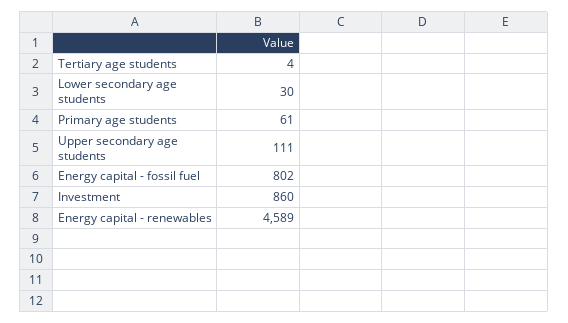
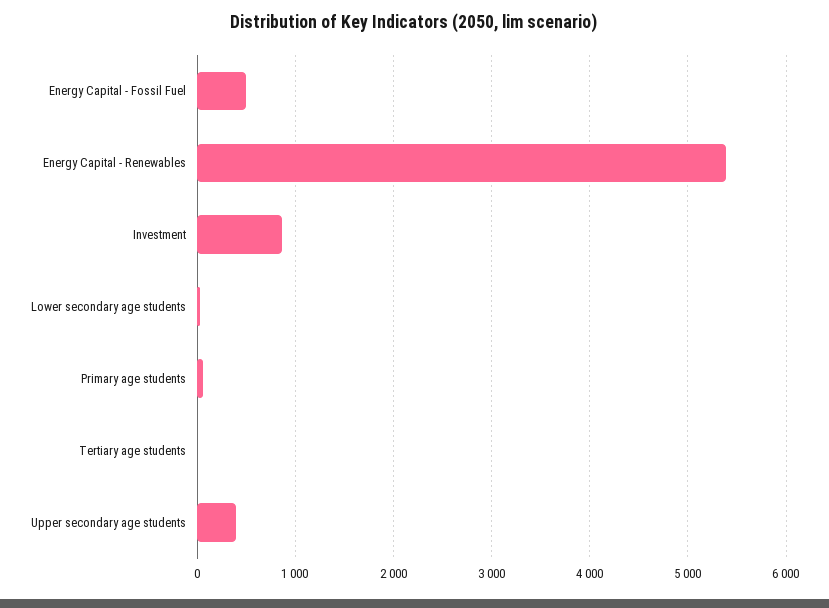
Upper secondary age students: 111 -> 400
Energy capital - fossil fuel: 802 -> 500
Energy capital - renewables: 4589 -> 5400

